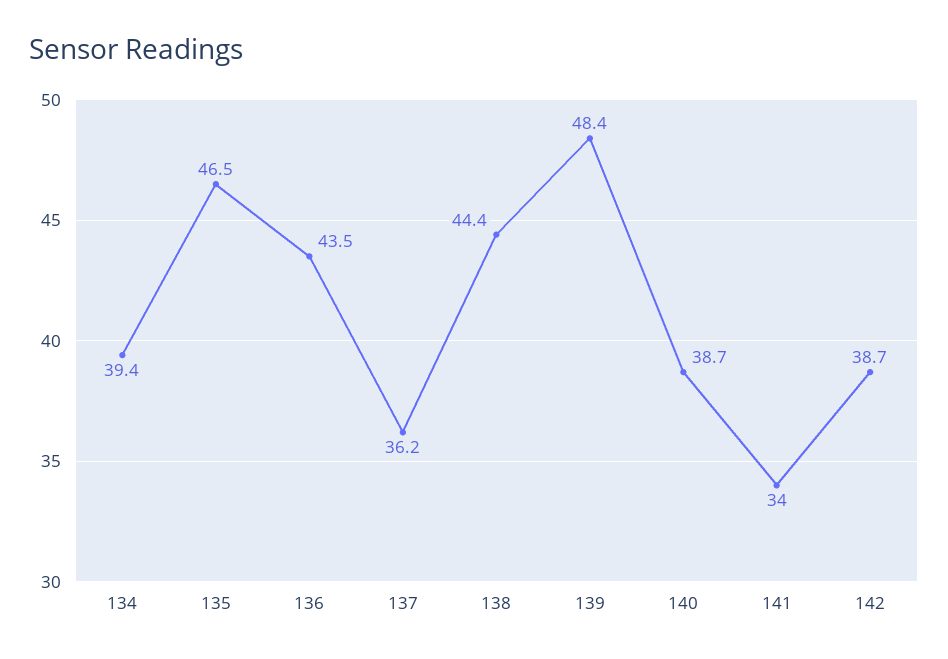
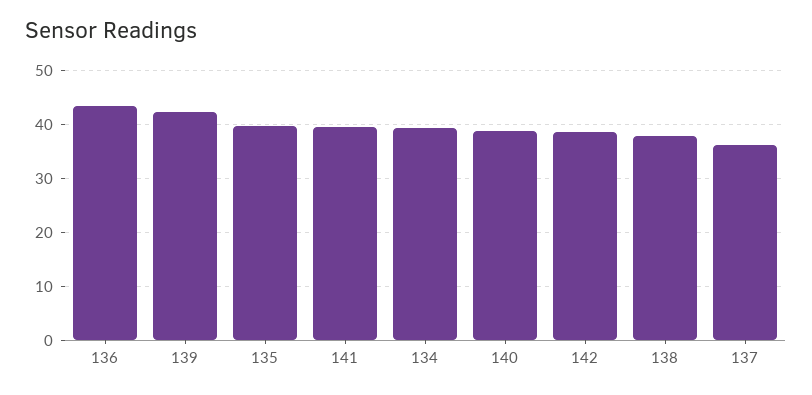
135: 46.5 -> 40
138: 44.4 -> 38
139: 48.4 -> 42
141: 34 -> 40

